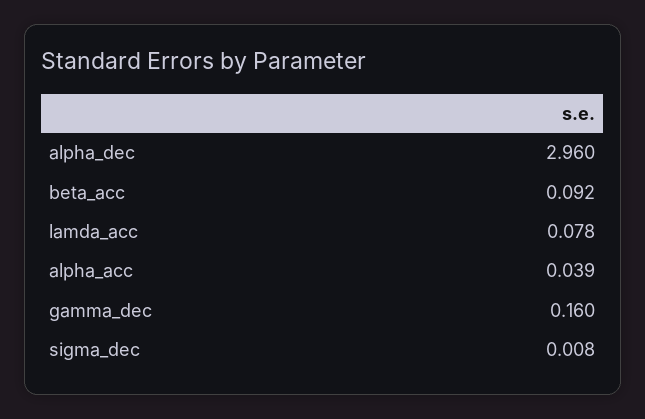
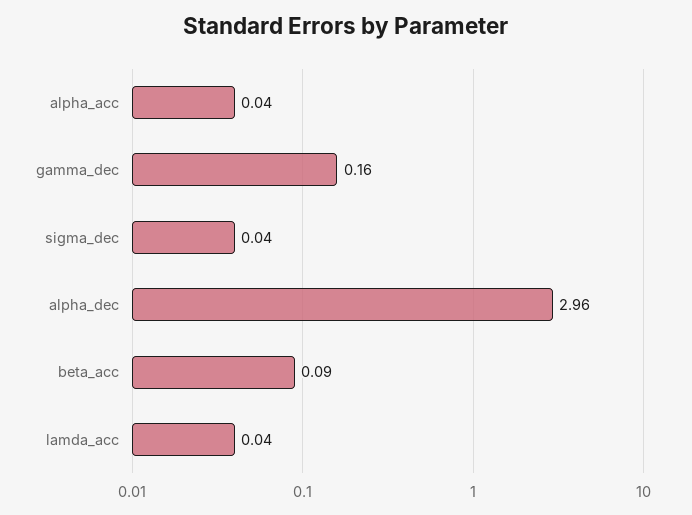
lamda_acc: 0.078 -> 0.04
sigma_dec: 0.008 -> 0.04

